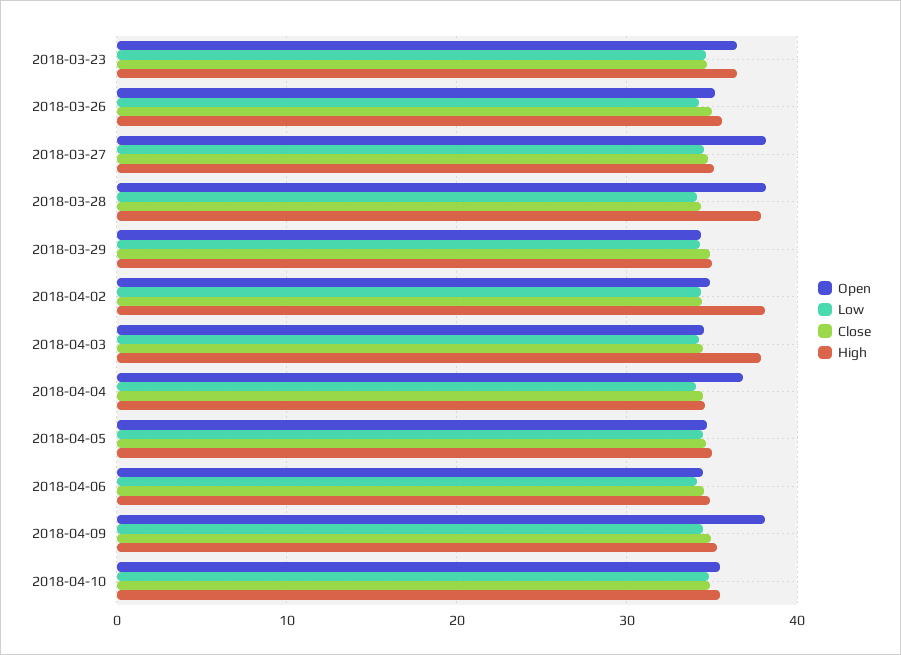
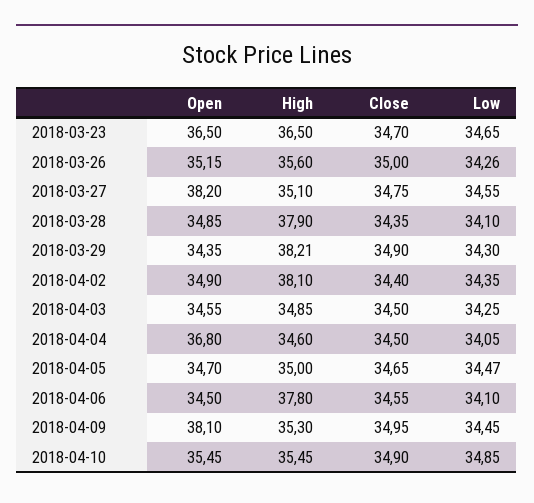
Open, 2018-03-28: 38 -> 34.85
High, 2018-03-29: 35 -> 38.21
High, 2018-04-03: 38 -> 34.85
High, 2018-04-06: 35 -> 37.8

